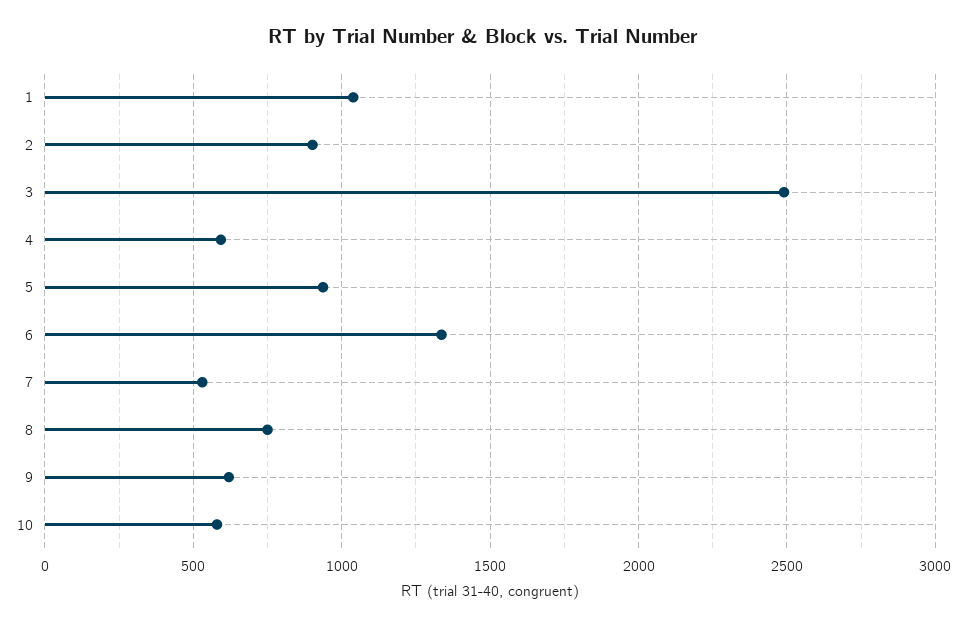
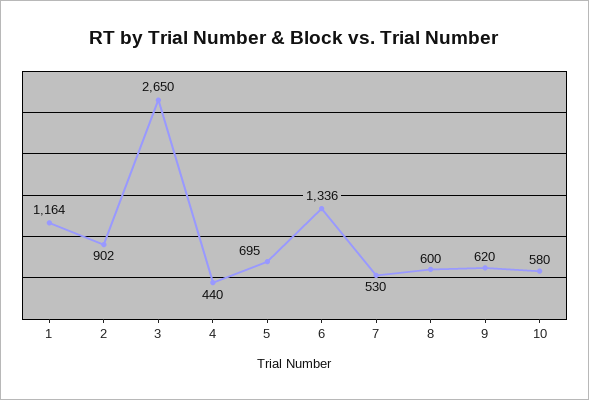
1: 1050 -> 1164
3: 2500 -> 2650
4: 600 -> 440
5: 950 -> 695
8: 750 -> 600

